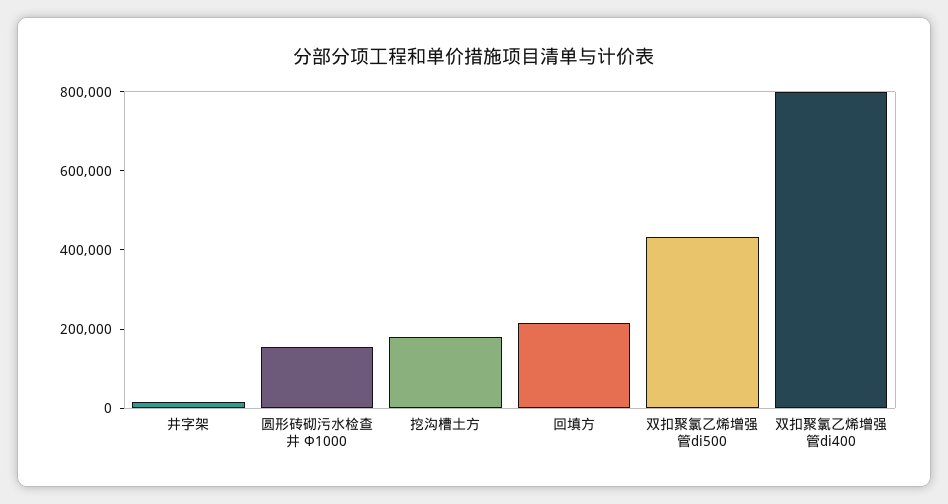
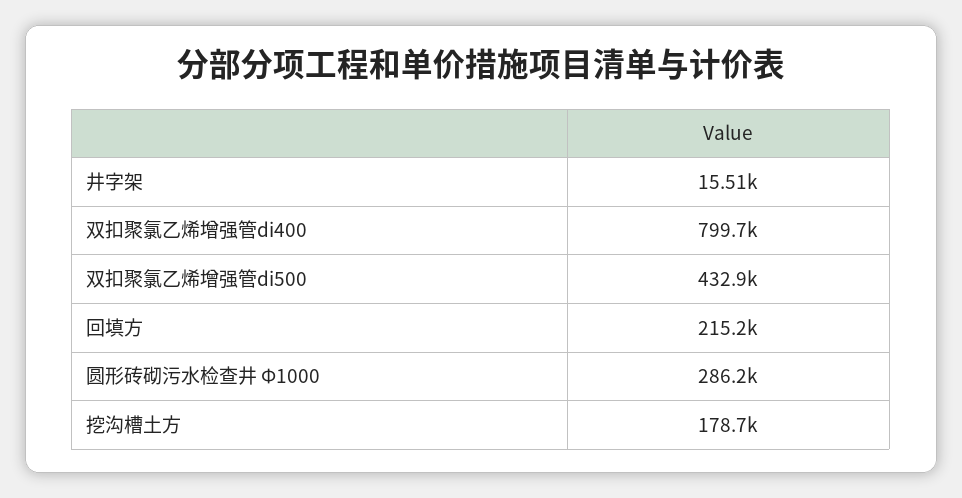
圆形砖砌污水检查井 Φ1000: 150000 -> 286200

